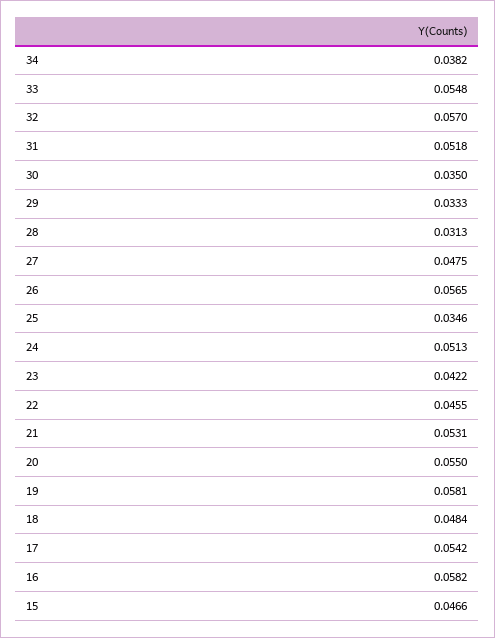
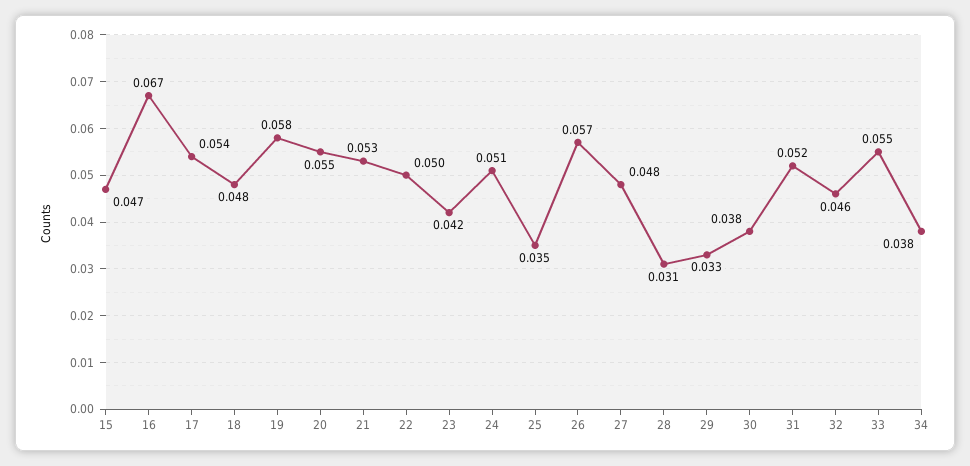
32: 0.057 -> 0.046
30: 0.035 -> 0.038
22: 0.0455 -> 0.05
16: 0.0582 -> 0.067

